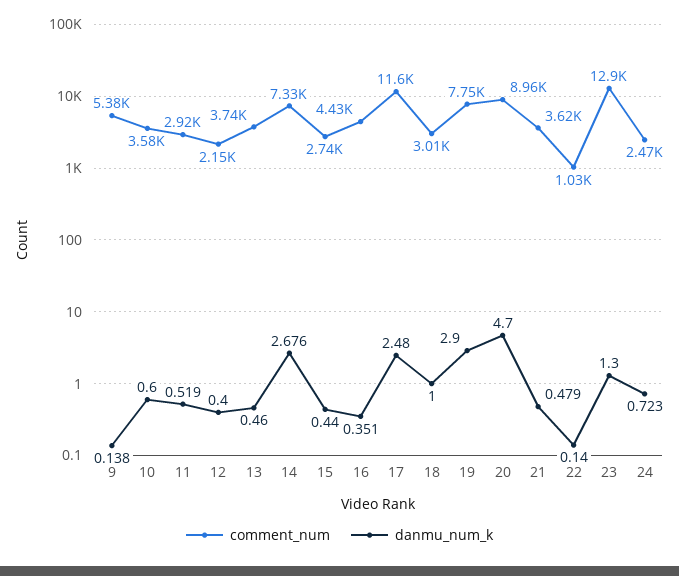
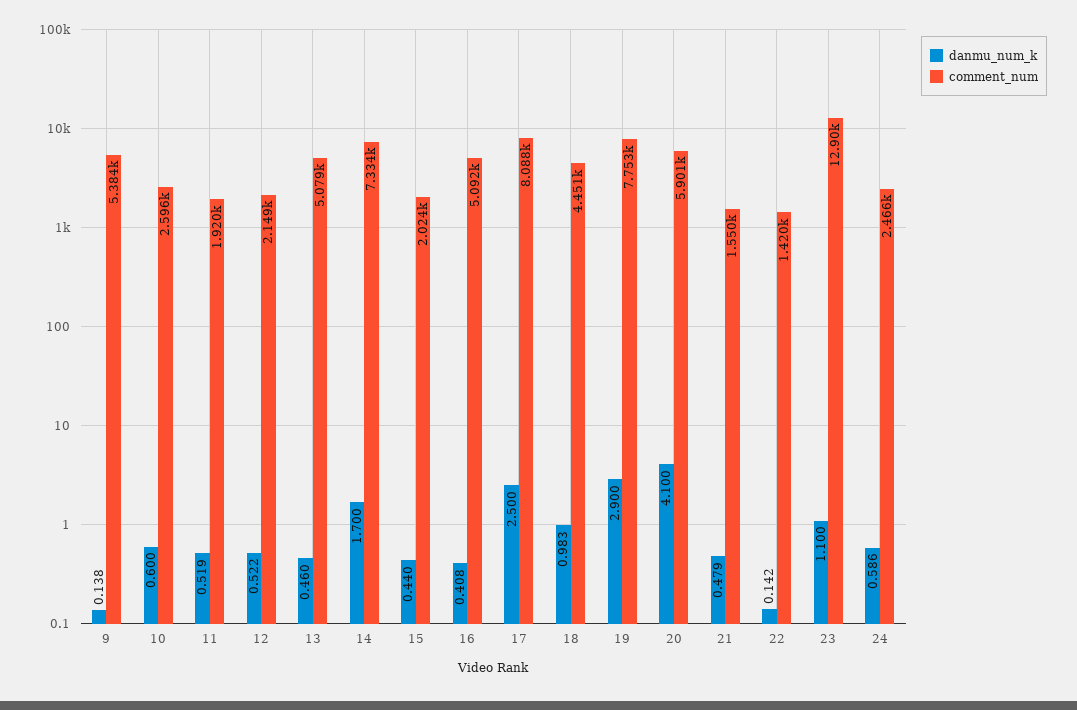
comment_num, 10: 3580 -> 2596
comment_num, 11: 2920 -> 1920
danmu_num_k, 12: 0.4 -> 0.522
comment_num, 13: 3740 -> 5079
danmu_num_k, 14: 2.676 -> 1.7
comment_num, 15: 2740 -> 2024
comment_num, 16: 4430 -> 5092
danmu_num_k, 16: 0.351 -> 0.408
comment_num, 17: 11600 -> 8088
danmu_num_k, 17: 2.48 -> 2.5
comment_num, 18: 3010 -> 4451
danmu_num_k, 18: 1 -> 0.983
comment_num, 20: 8960 -> 5901
danmu_num_k, 20: 4.7 -> 4.1
comment_num, 21: 3620 -> 1550
comment_num, 22: 1030 -> 1420
danmu_num_k, 22: 0.14 -> 0.142
danmu_num_k, 23: 1.3 -> 1.1
danmu_num_k, 24: 0.723 -> 0.586

